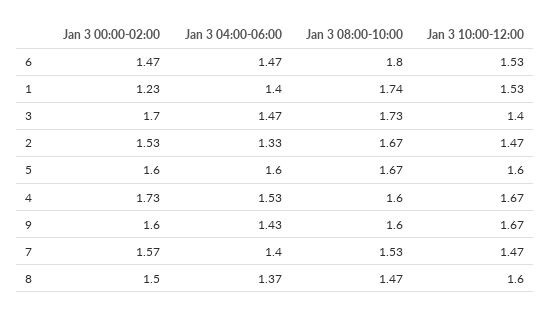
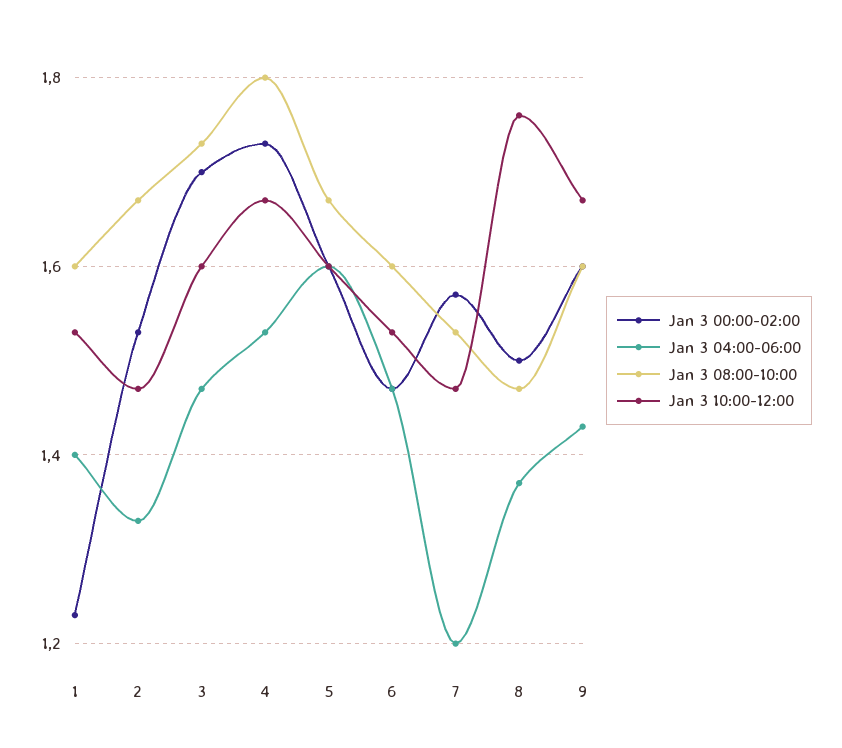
Jan 3 08:00-10:00, 6: 1.8 -> 1.6
Jan 3 08:00-10:00, 1: 1.74 -> 1.6
Jan 3 10:00-12:00, 3: 1.4 -> 1.6
Jan 3 08:00-10:00, 4: 1.6 -> 1.8
Jan 3 04:00-06:00, 7: 1.4 -> 1.2
Jan 3 10:00-12:00, 8: 1.6 -> 1.75

